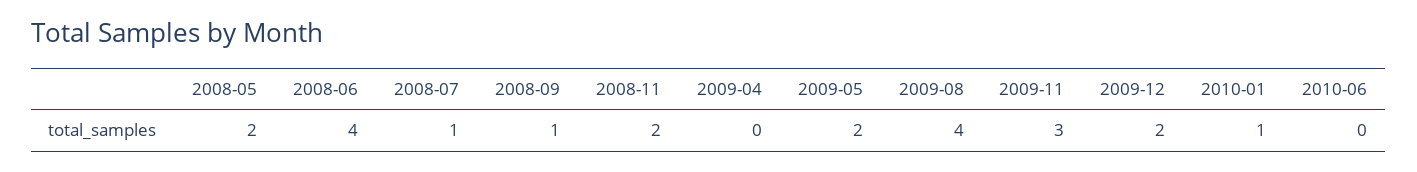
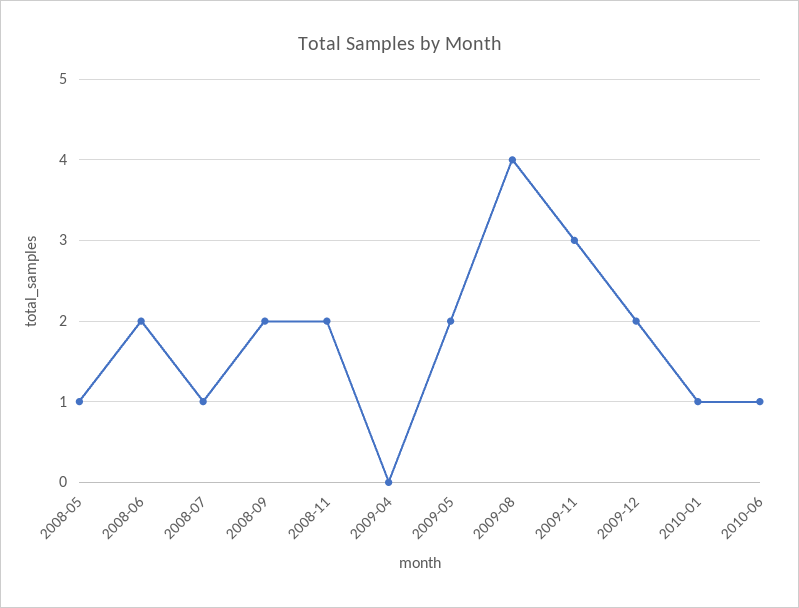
2008-05: 2 -> 1
2008-06: 4 -> 2
2008-09: 1 -> 2
2010-06: 0 -> 1

